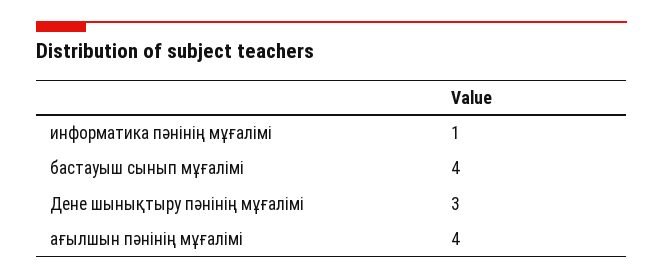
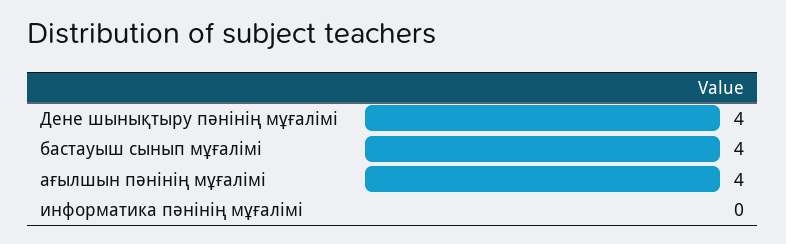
информатика пәнінің мұғалімі: 1 -> 0
Дене шынықтыру пәнінің мұғалімі: 3 -> 4

